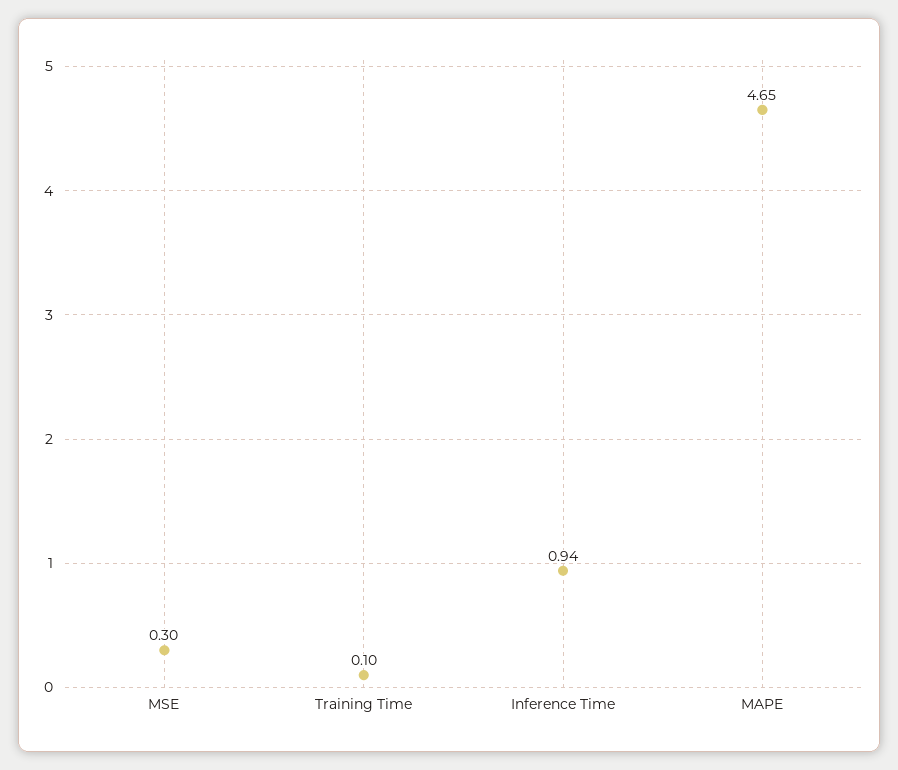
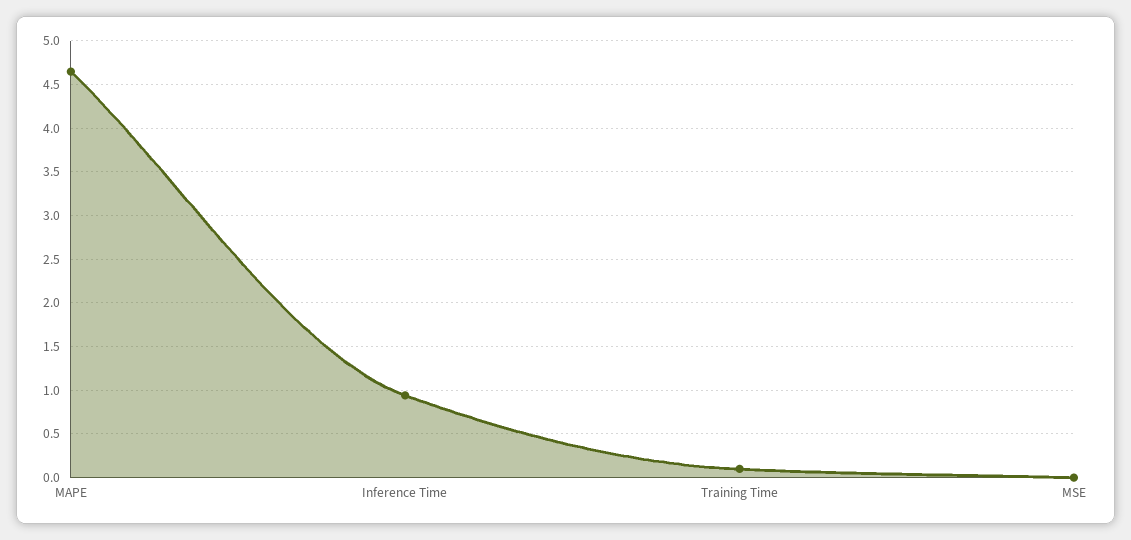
MSE: 0.3 -> 0

